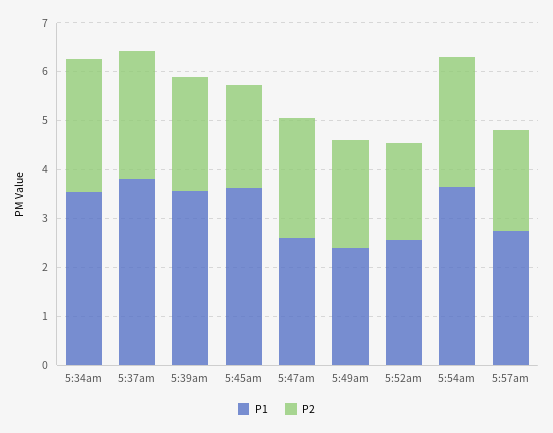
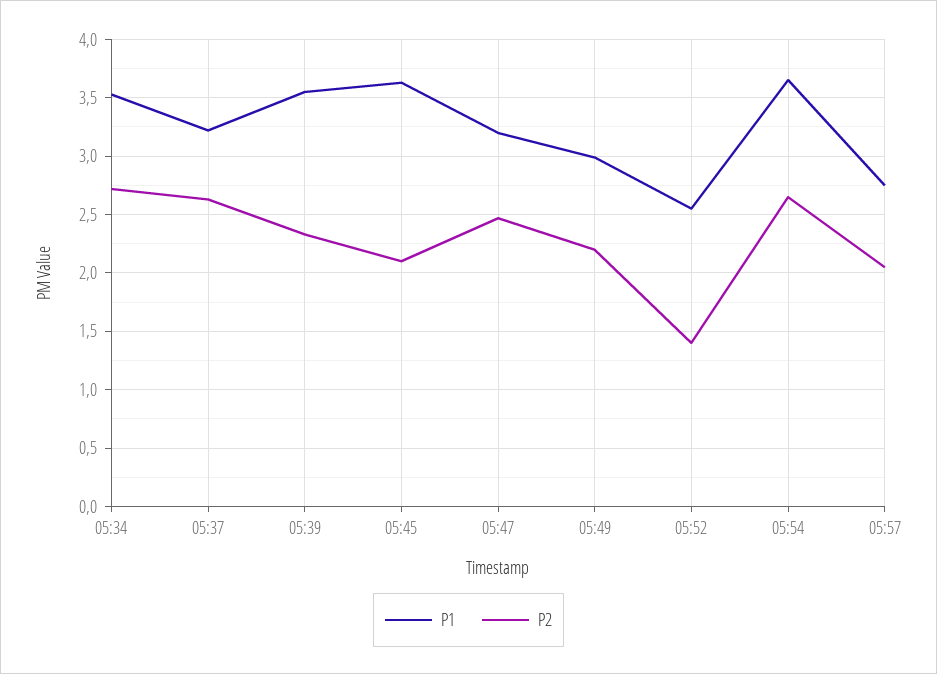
P1, 5:37am: 3.8 -> 3.2
P1, 5:47am: 2.6 -> 3.2
P1, 5:49am: 2.4 -> 3
P2, 5:52am: 2 -> 1.4

